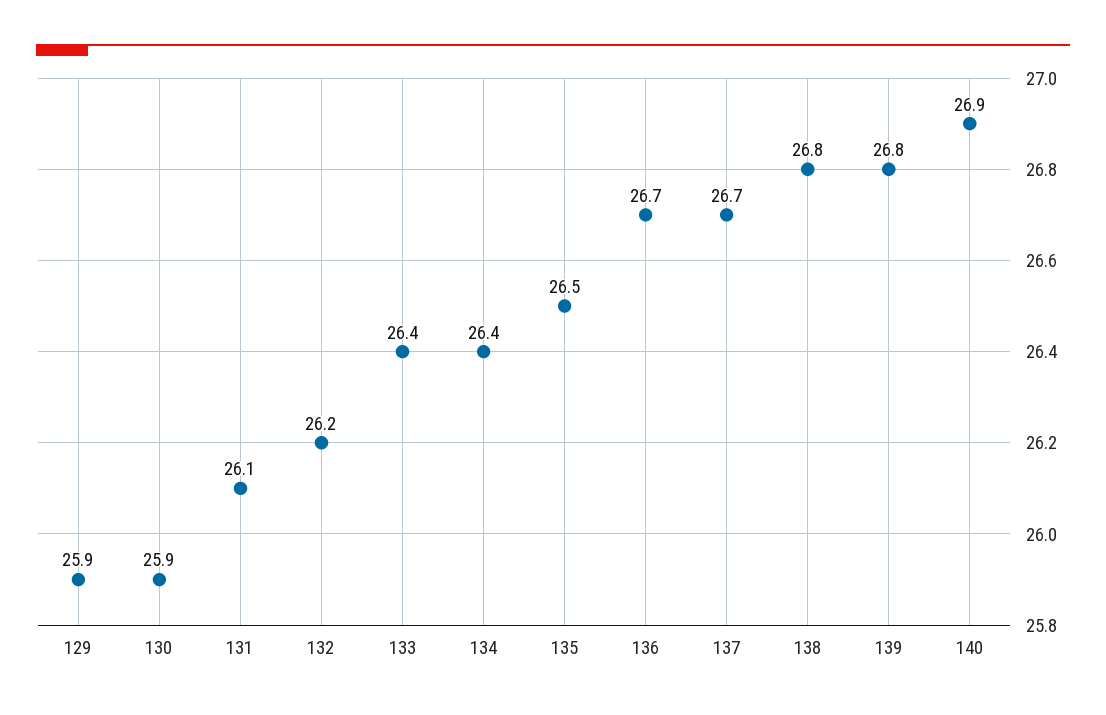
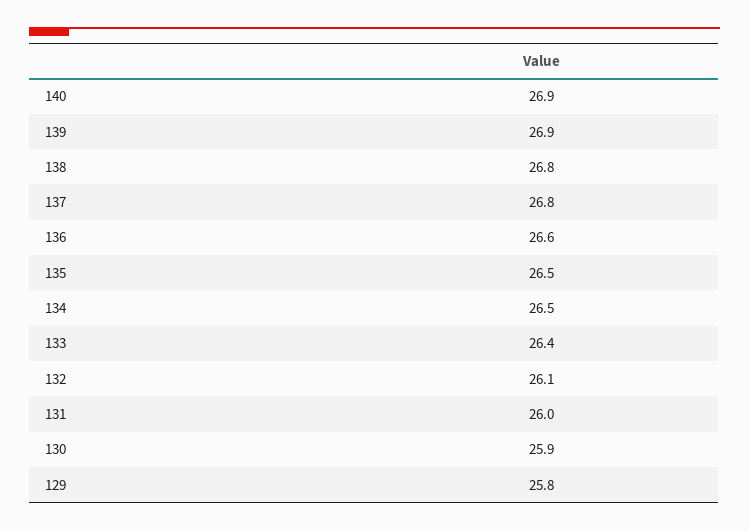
129: 25.9 -> 25.8
131: 26.1 -> 26
132: 26.2 -> 26.1
134: 26.4 -> 26.5
136: 26.7 -> 26.6
137: 26.7 -> 26.8
139: 26.8 -> 26.9

